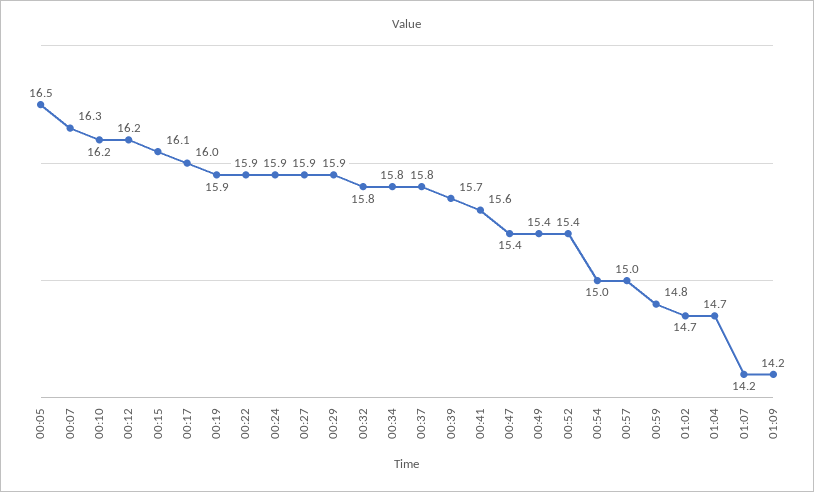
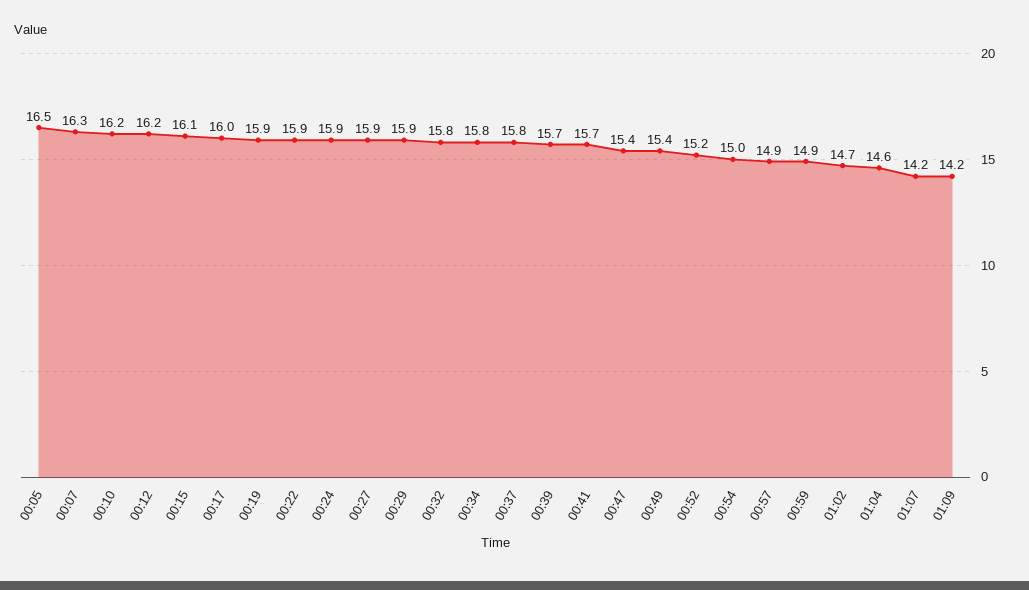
00:41: 15.6 -> 15.7
00:52: 15.4 -> 15.2
00:57: 15 -> 14.9
00:59: 14.8 -> 14.9
01:04: 14.7 -> 14.6

